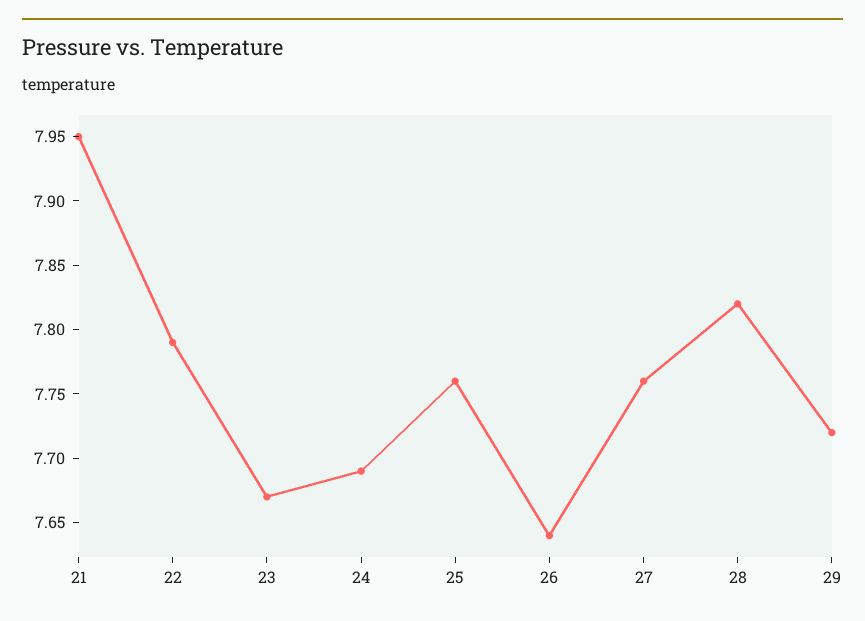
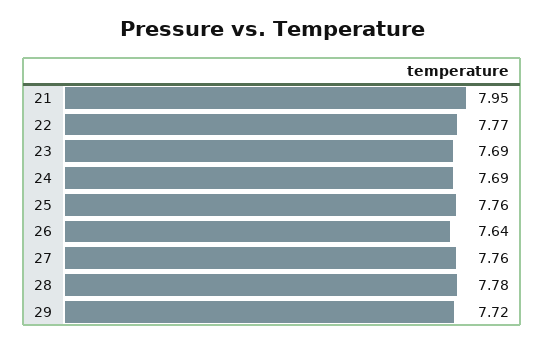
22: 7.79 -> 7.77
23: 7.67 -> 7.69
28: 7.82 -> 7.78

